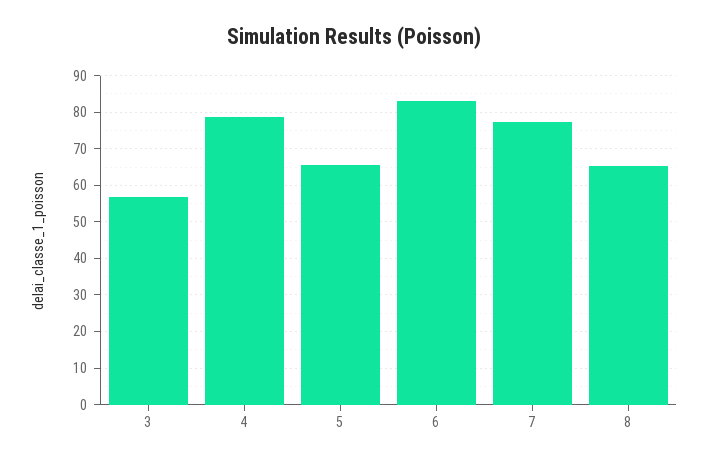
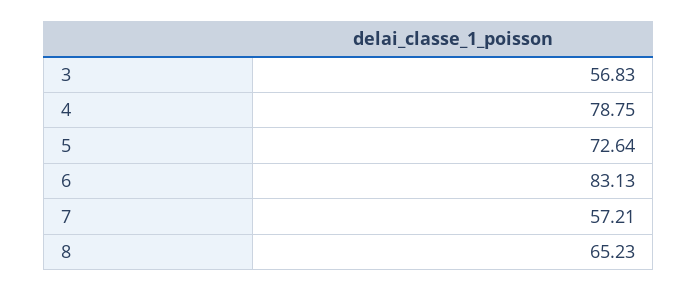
5: 66 -> 72.64
7: 78 -> 57.21

